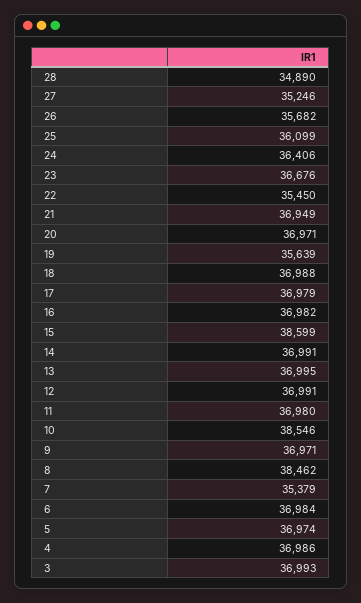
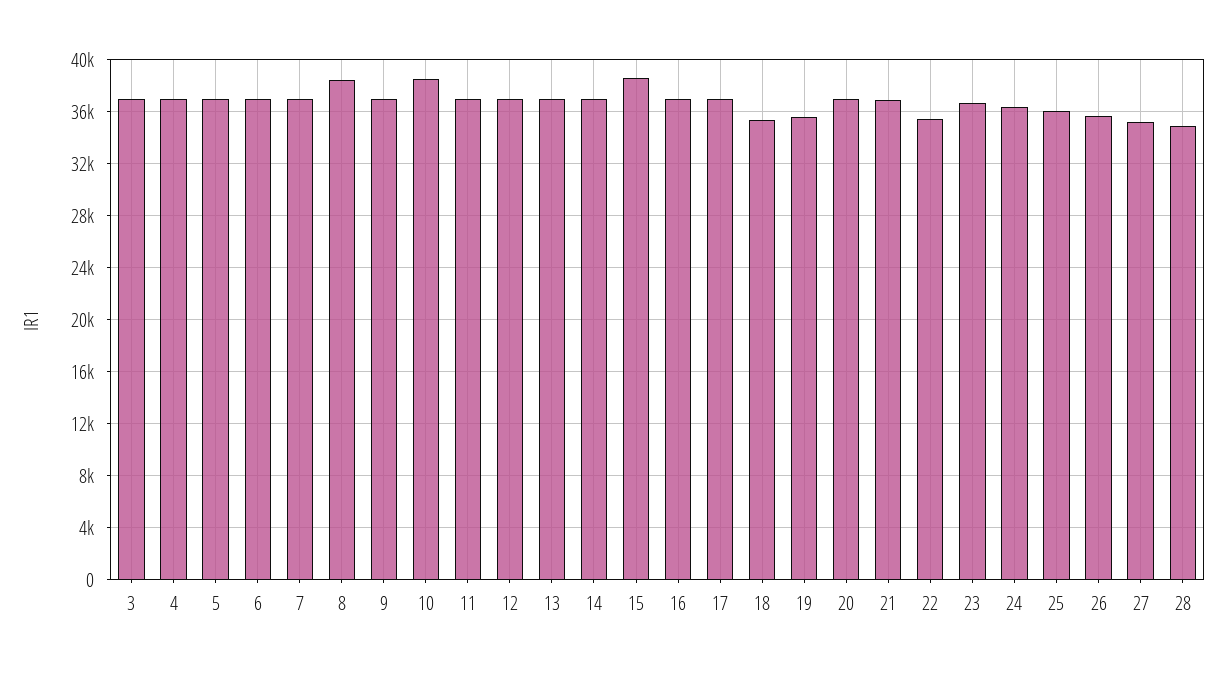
18: 36988 -> 35500
7: 35379 -> 37000

